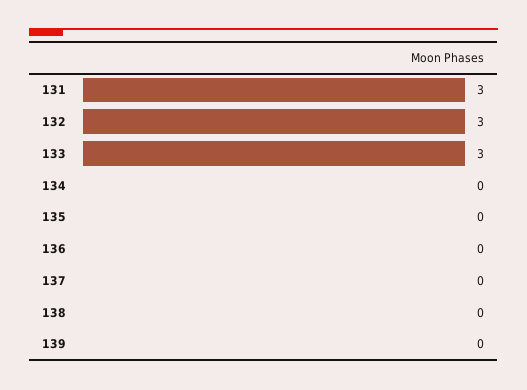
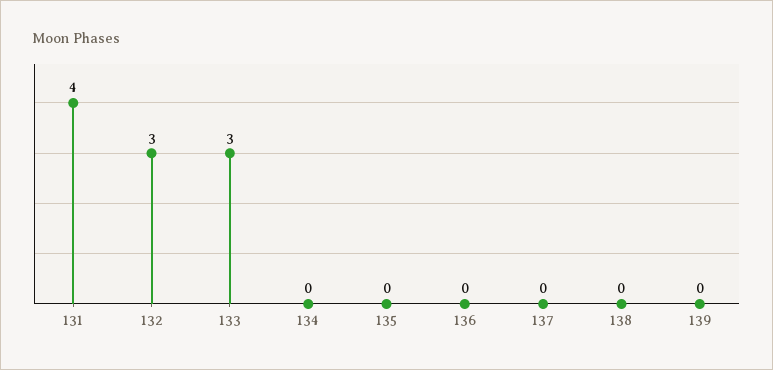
131: 3 -> 4

